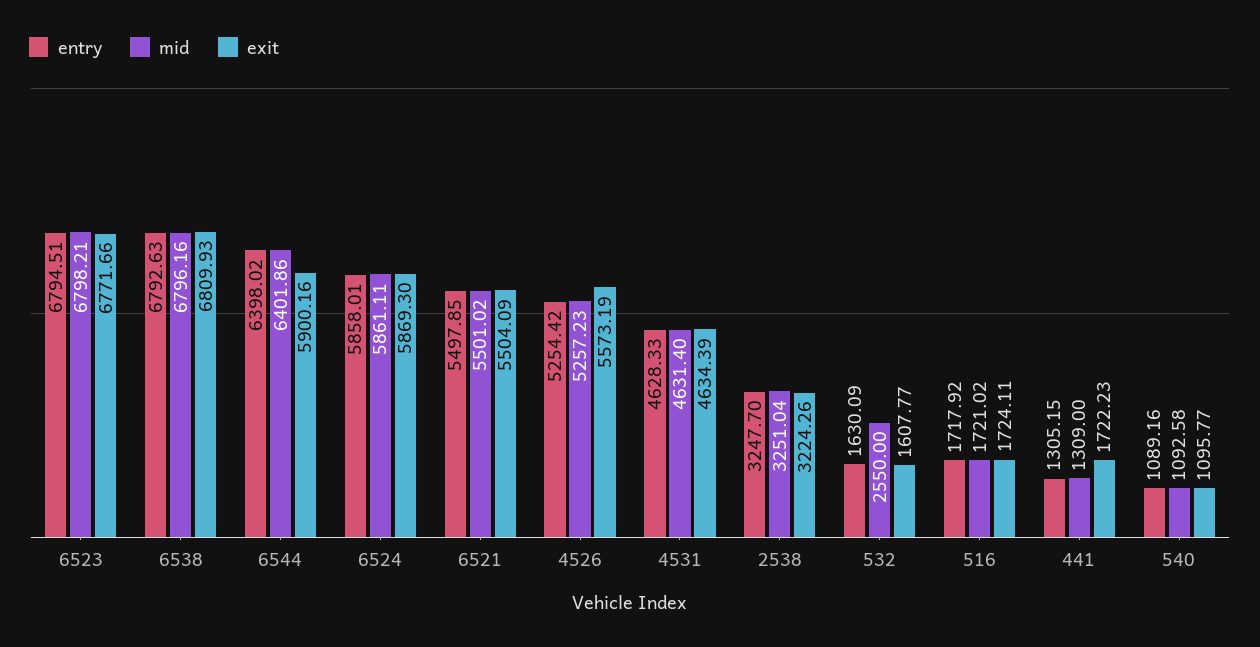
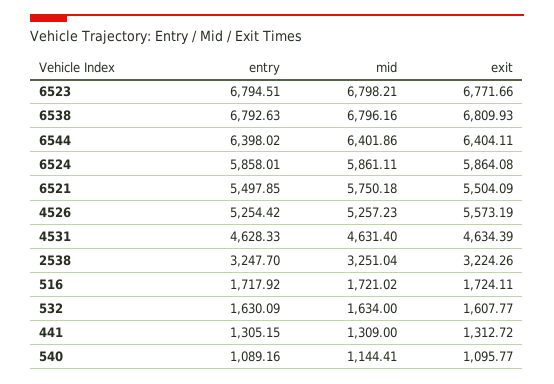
exit, 6544: 5900.16 -> 6404.11
exit, 6524: 5869.3 -> 5864.08
mid, 6521: 5501.02 -> 5750.18
mid, 532: 2550 -> 1634
exit, 441: 1722.23 -> 1312.72
mid, 540: 1092.58 -> 1144.41

